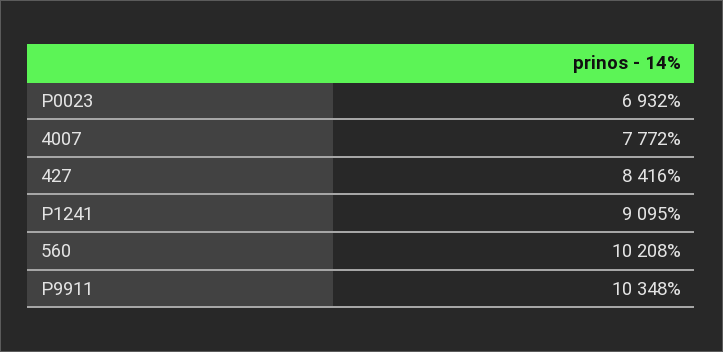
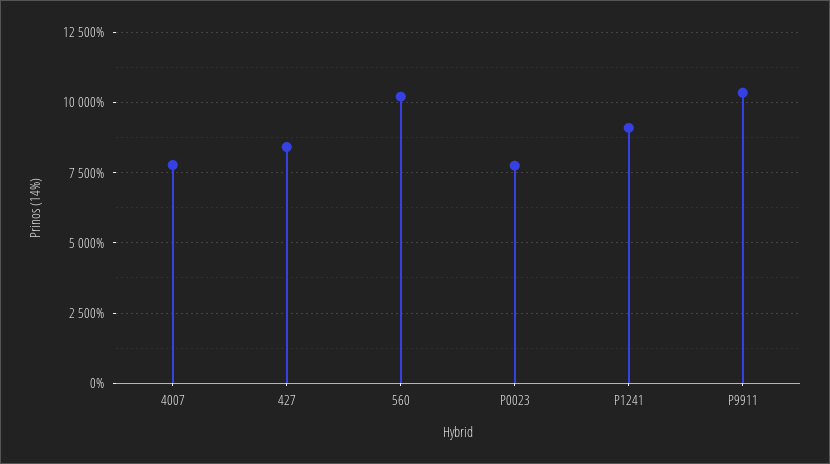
P0023: 6932 -> 7750

